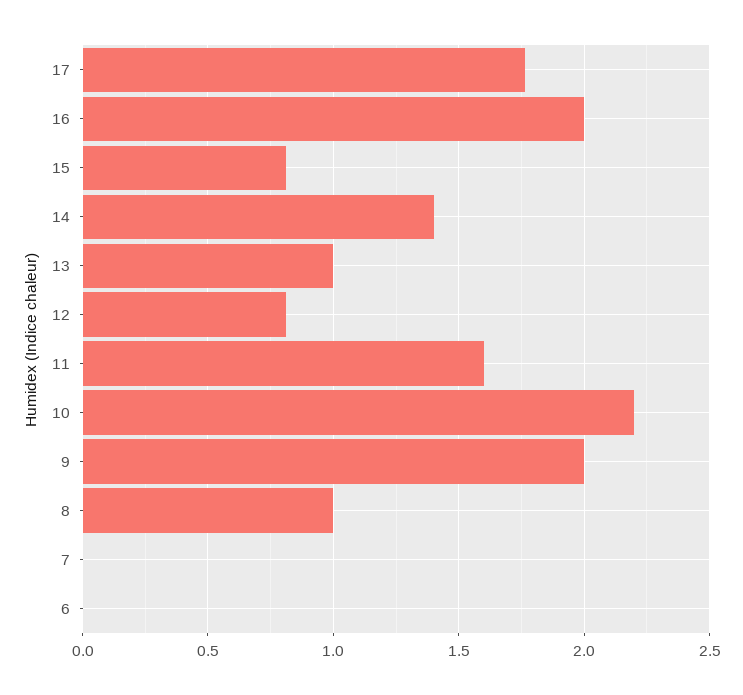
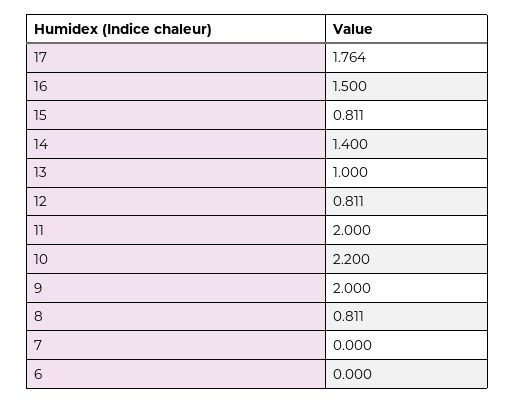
16: 2 -> 1.5
11: 1.6 -> 2
8: 1 -> 0.811

